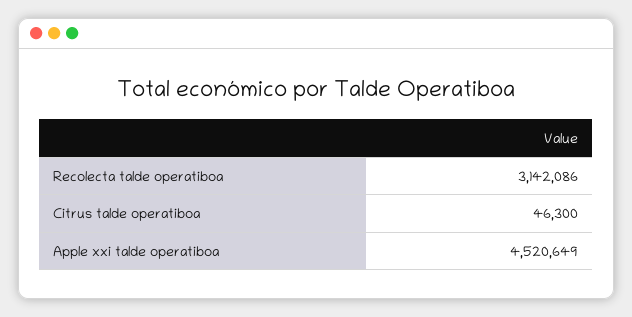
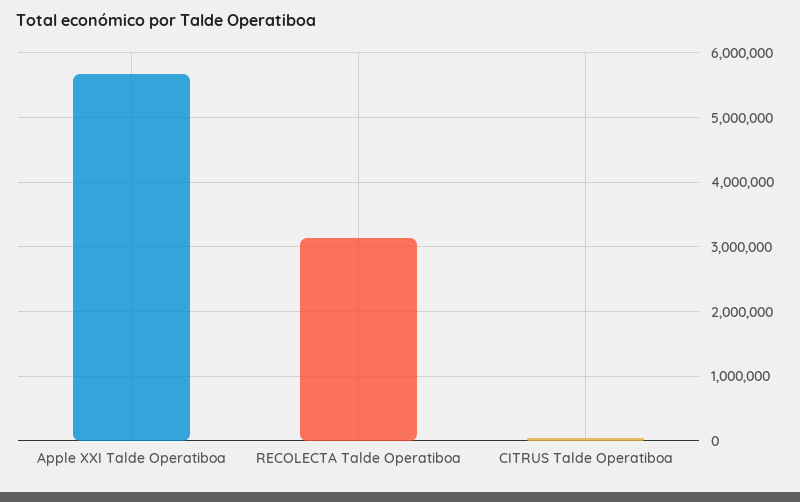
Apple xxi talde operatiboa: 4520649 -> 5700000

